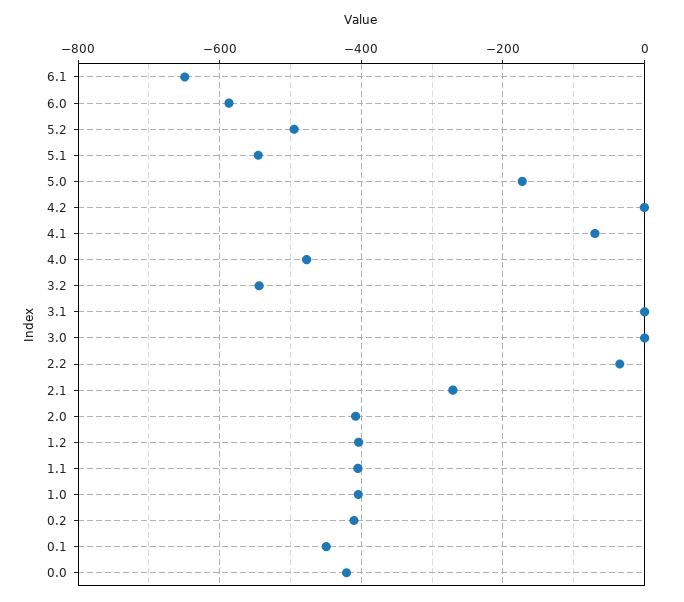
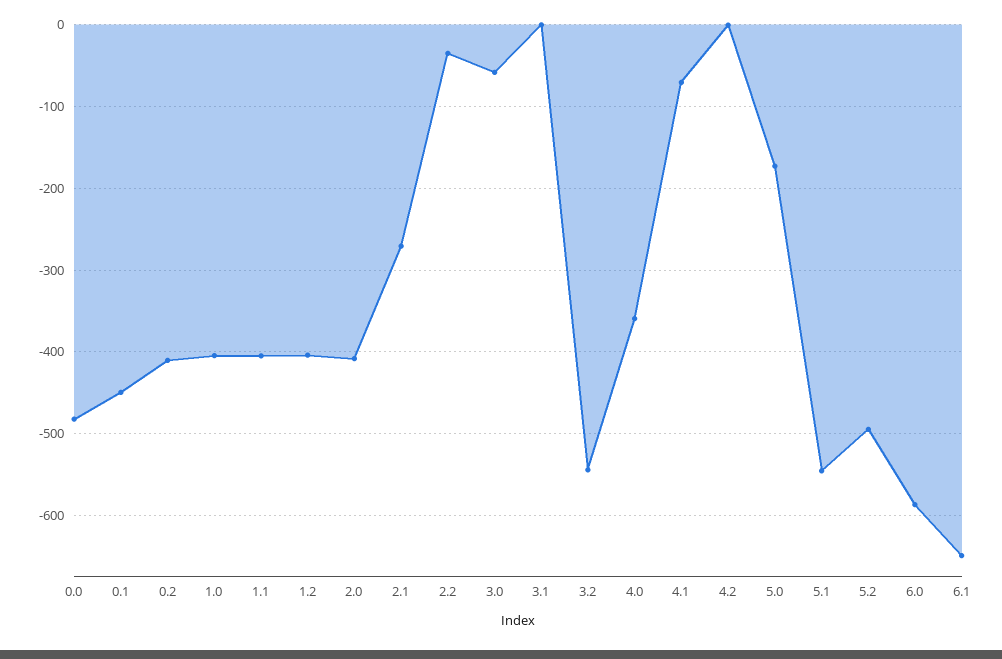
4.0: -480 -> -360
3.0: 0 -> -60
0.0: -420 -> -480

